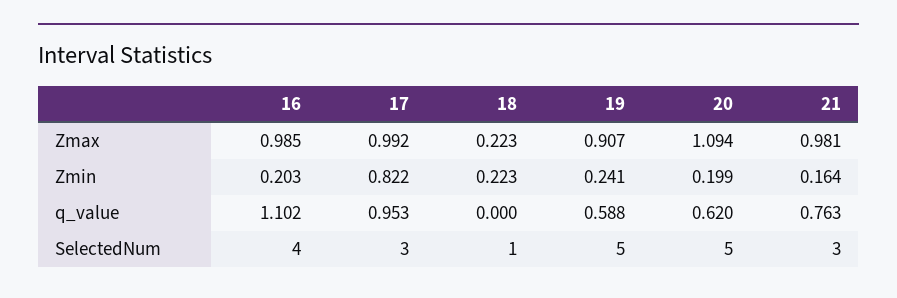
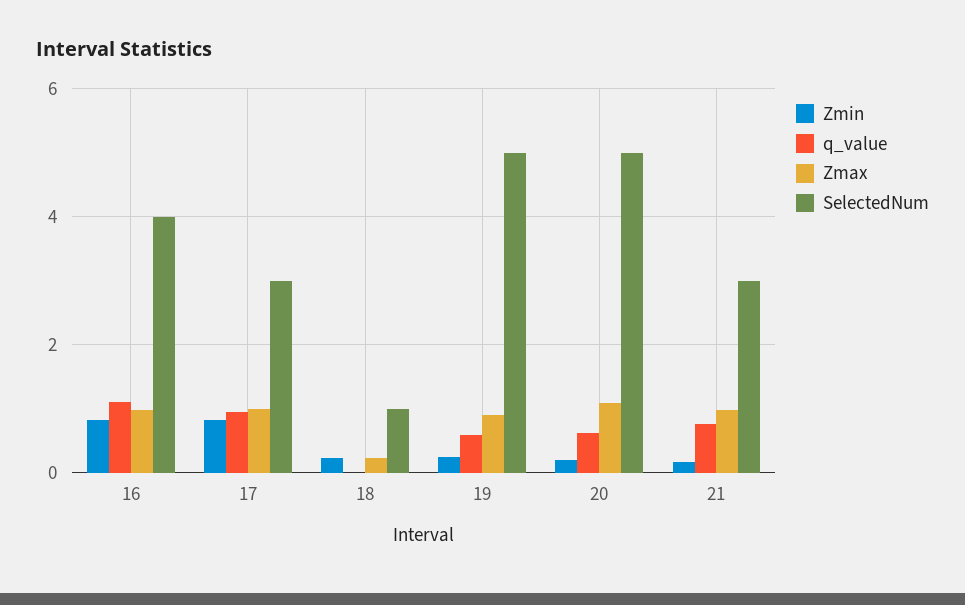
Zmin, 16: 0.203 -> 0.8

